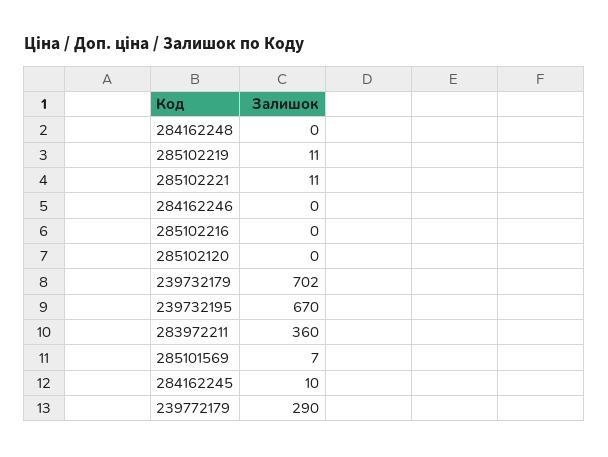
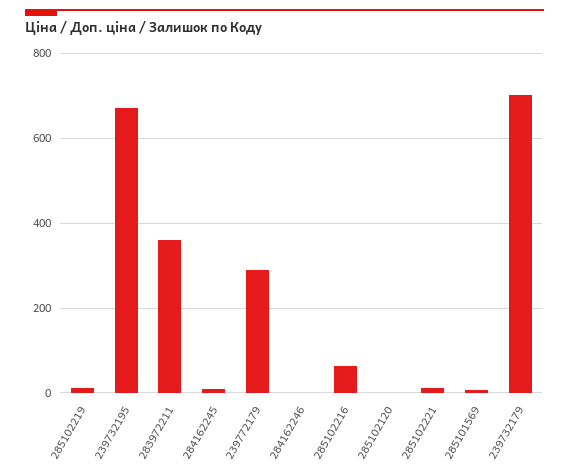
284162248: 0 -> none
285102216: 0 -> 60

